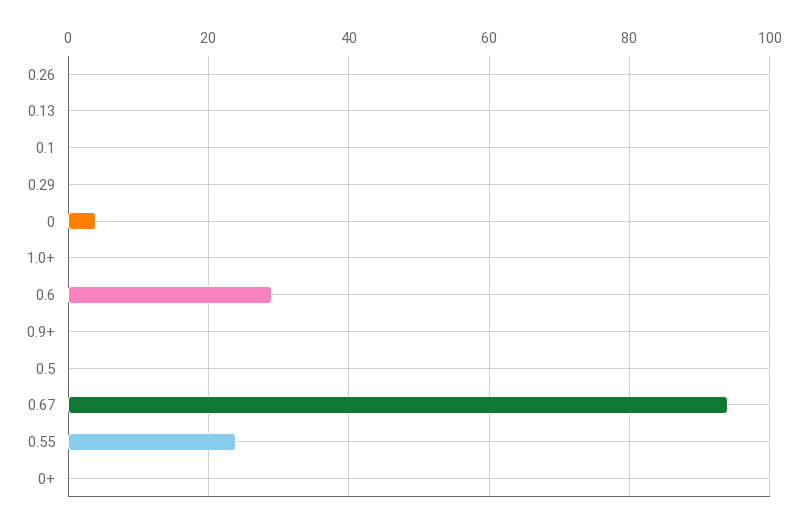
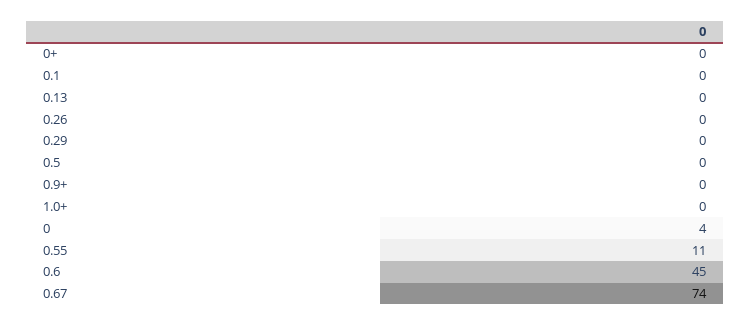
0.6: 30 -> 45
0.67: 95 -> 74
0.55: 25 -> 11

